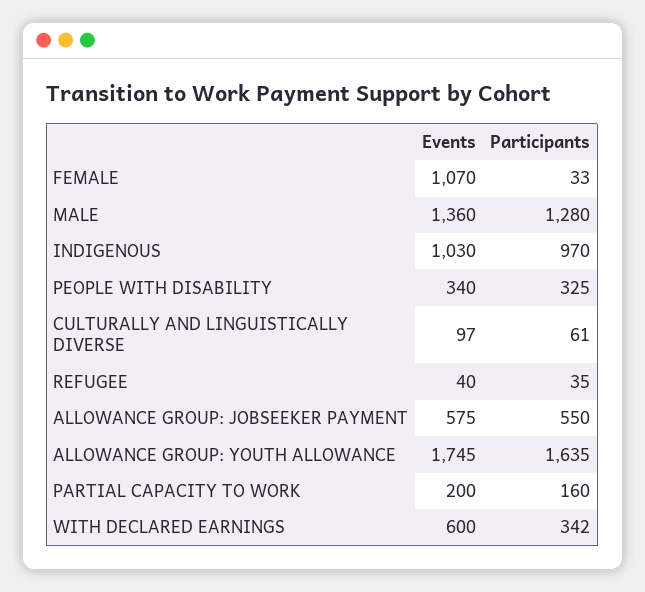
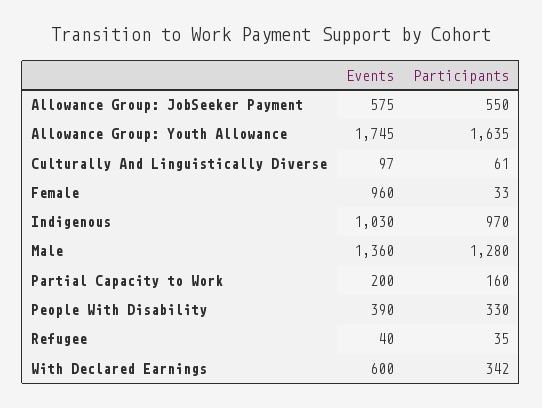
Events, FEMALE: 1070 -> 960
Events, PEOPLE WITH DISABILITY: 340 -> 390
Participants, PEOPLE WITH DISABILITY: 325 -> 330

